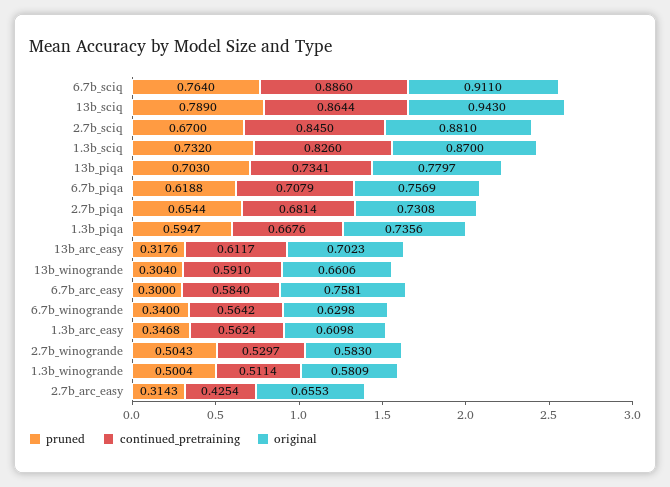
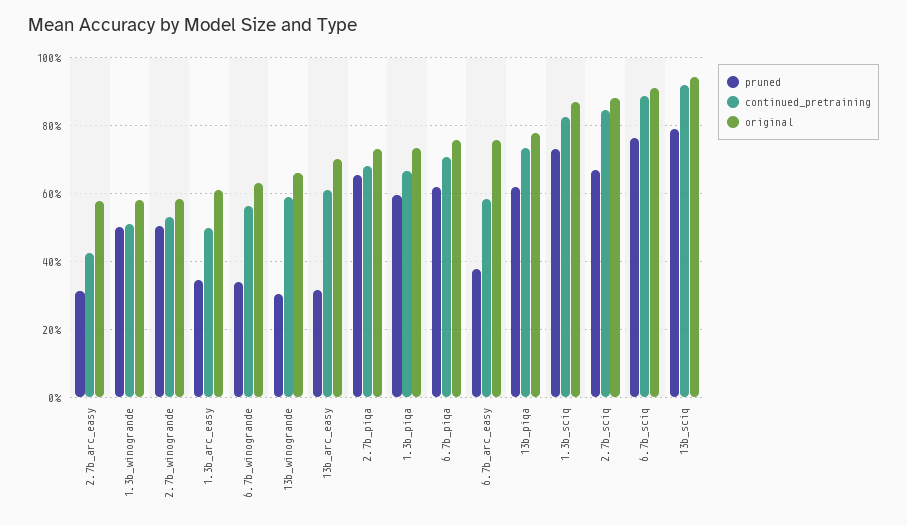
continued_pretraining, 13b_sciq: 0.8644 -> 0.92
pruned, 13b_piqa: 0.703 -> 0.62
pruned, 6.7b_arc_easy: 0.3 -> 0.38
continued_pretraining, 1.3b_arc_easy: 0.5624 -> 0.5
original, 2.7b_arc_easy: 0.6553 -> 0.58

